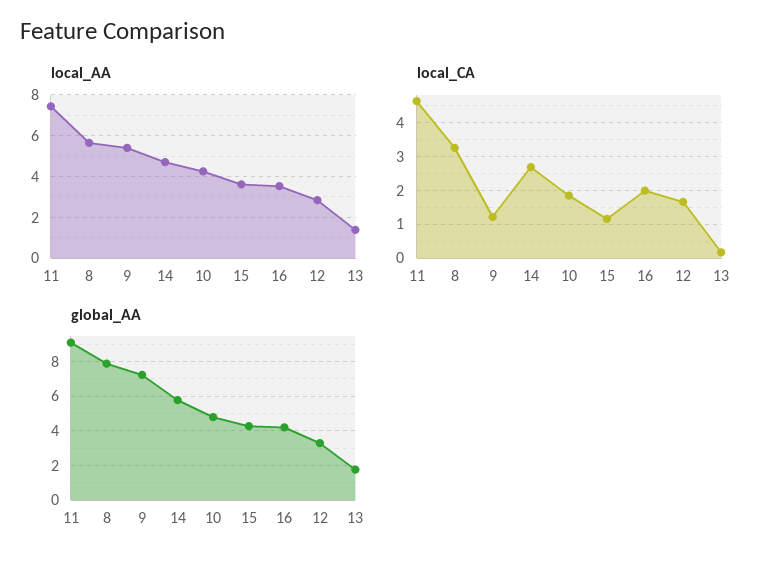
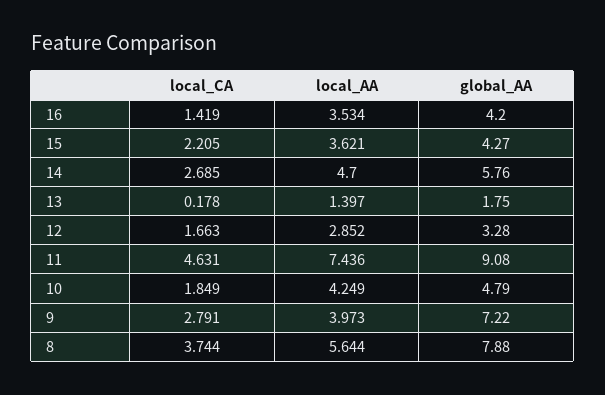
local_AA, 9: 5.5 -> 3.973
local_CA, 8: 3.2 -> 3.744
local_CA, 9: 1.2 -> 2.791
local_CA, 15: 1.2 -> 2.205
local_CA, 16: 2 -> 1.419

